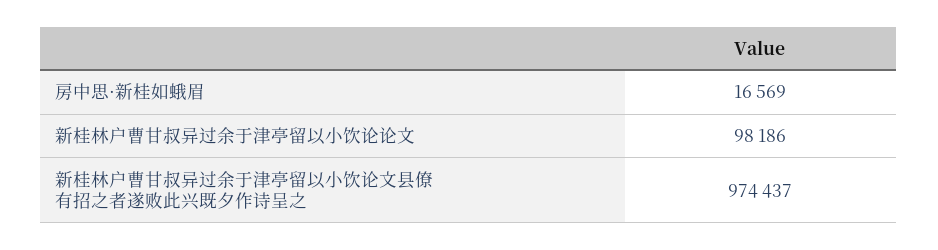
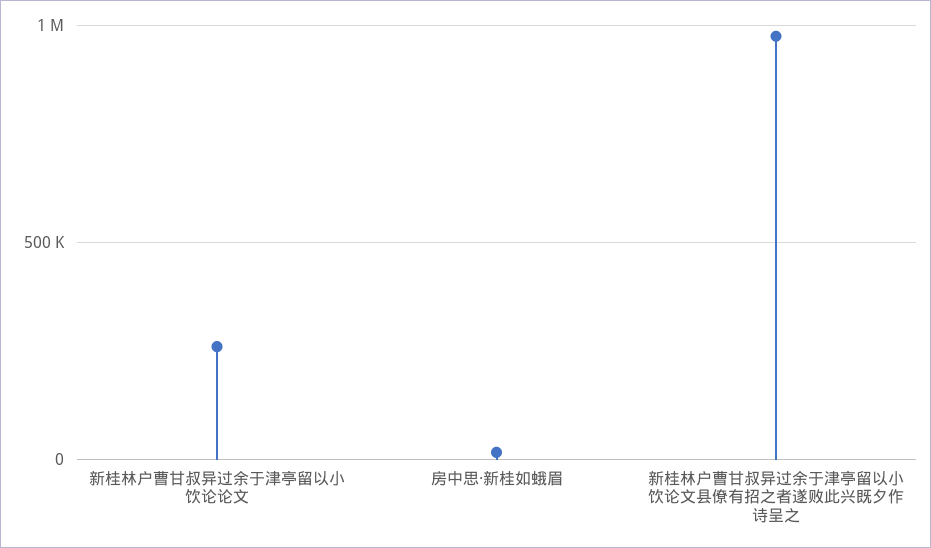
新桂林户曹甘叔异过余于津亭留以小饮论论文: 98186 -> 250000

